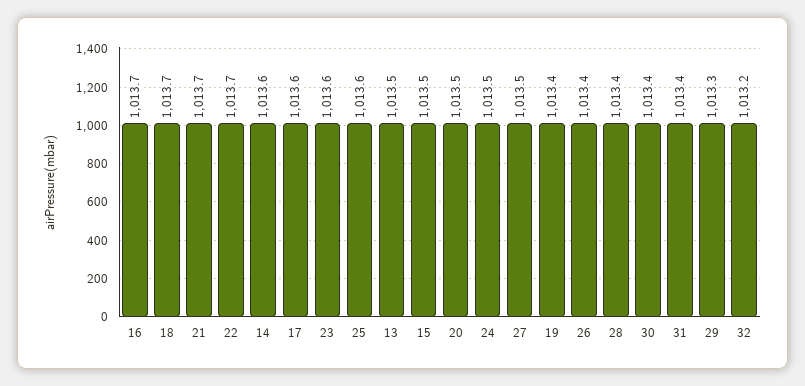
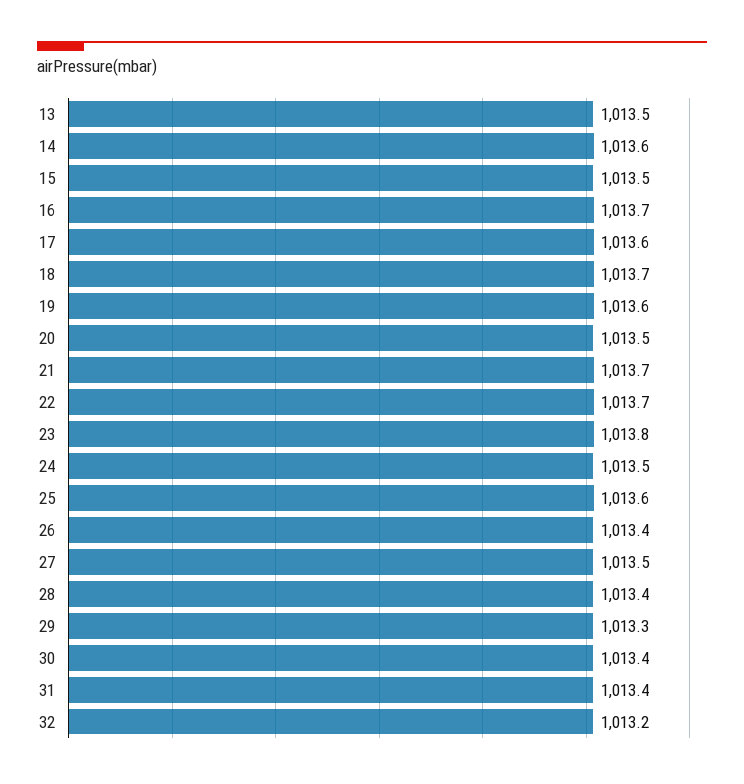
23: 1013.6 -> 1013.8
19: 1013.4 -> 1013.6

